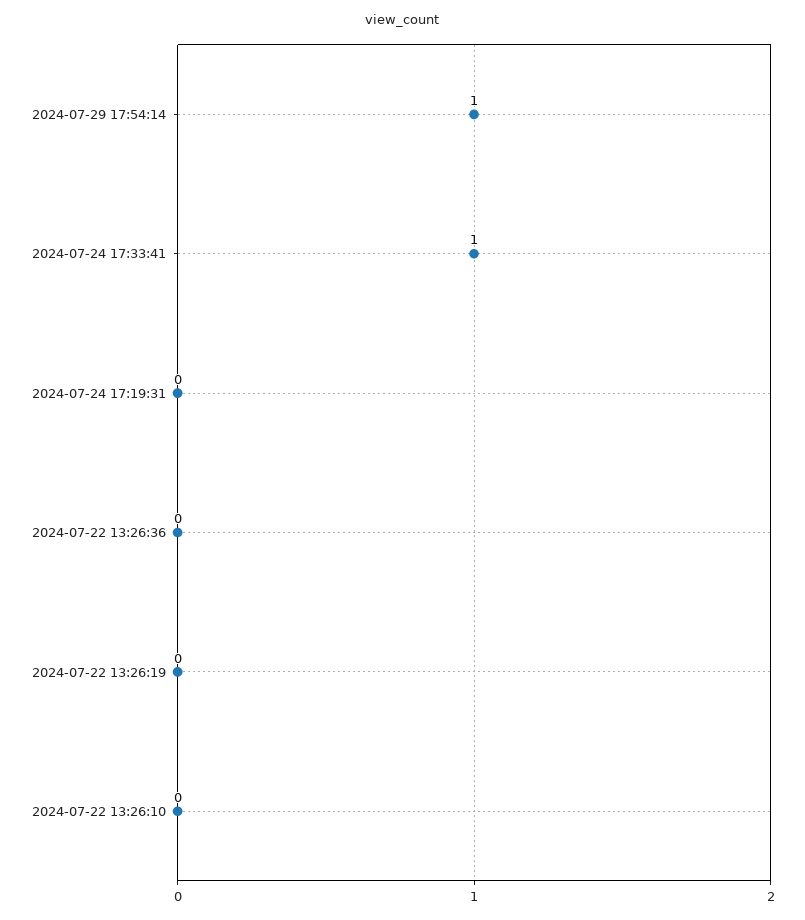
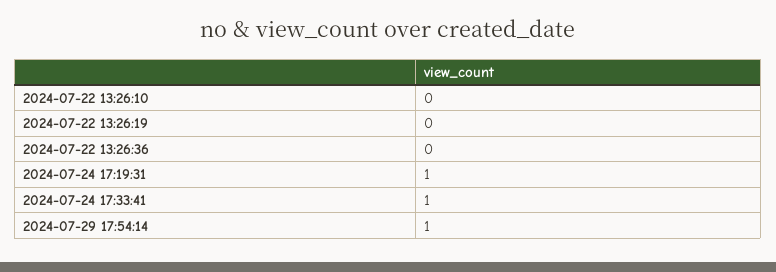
2024-07-24 17:19:31: 0 -> 1

